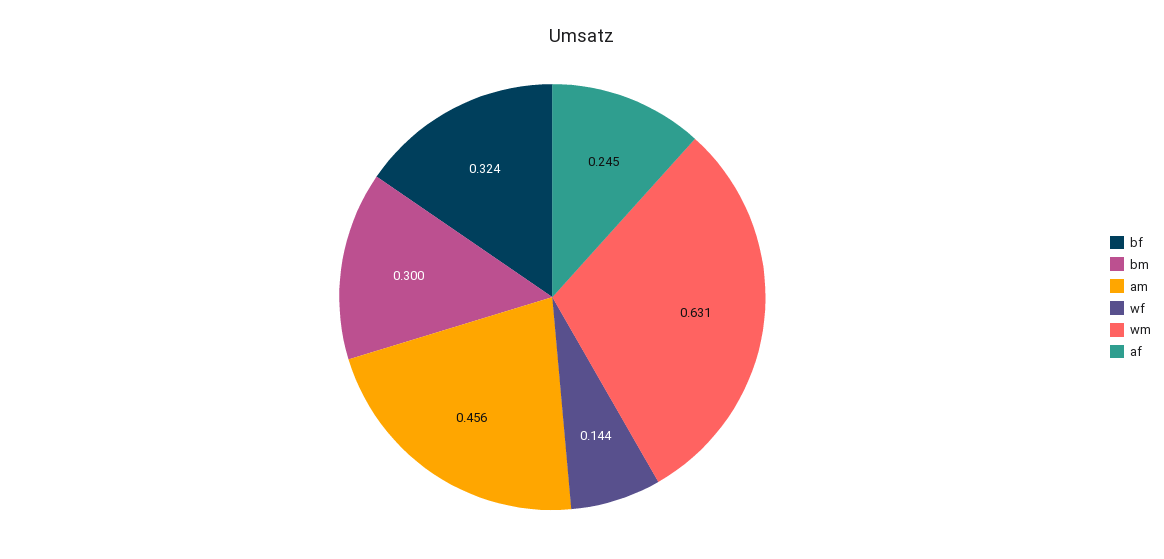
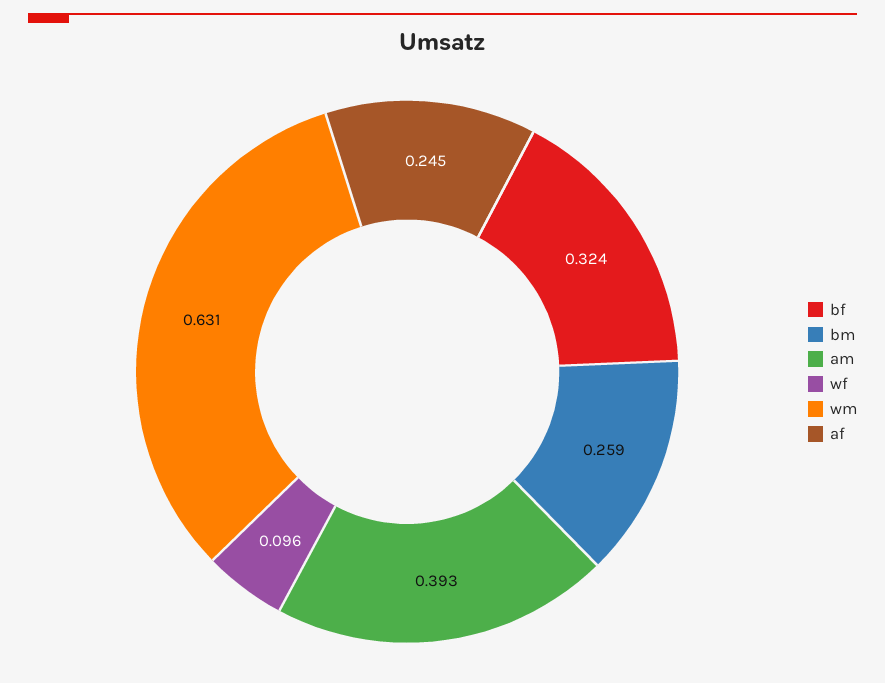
bm: 0.3 -> 0.259
am: 0.456 -> 0.393
wf: 0.144 -> 0.096

